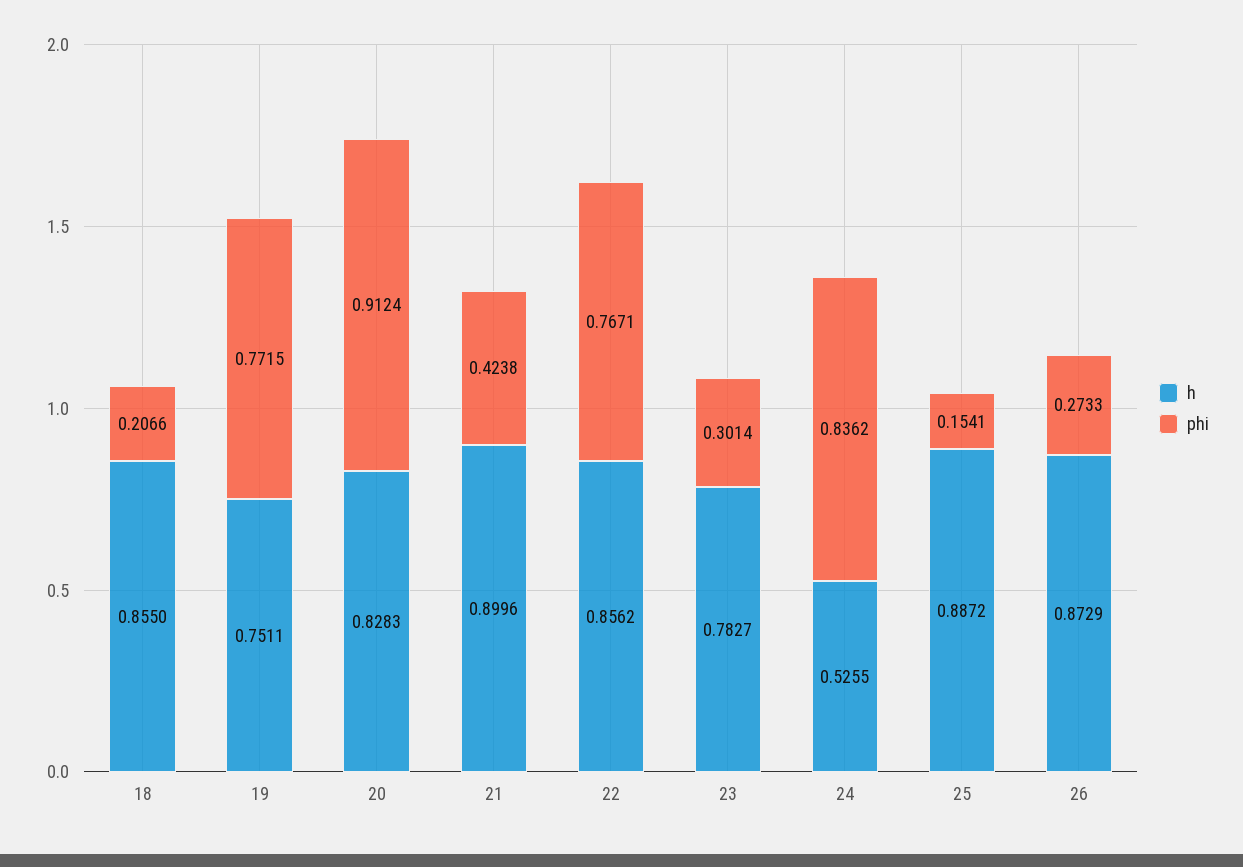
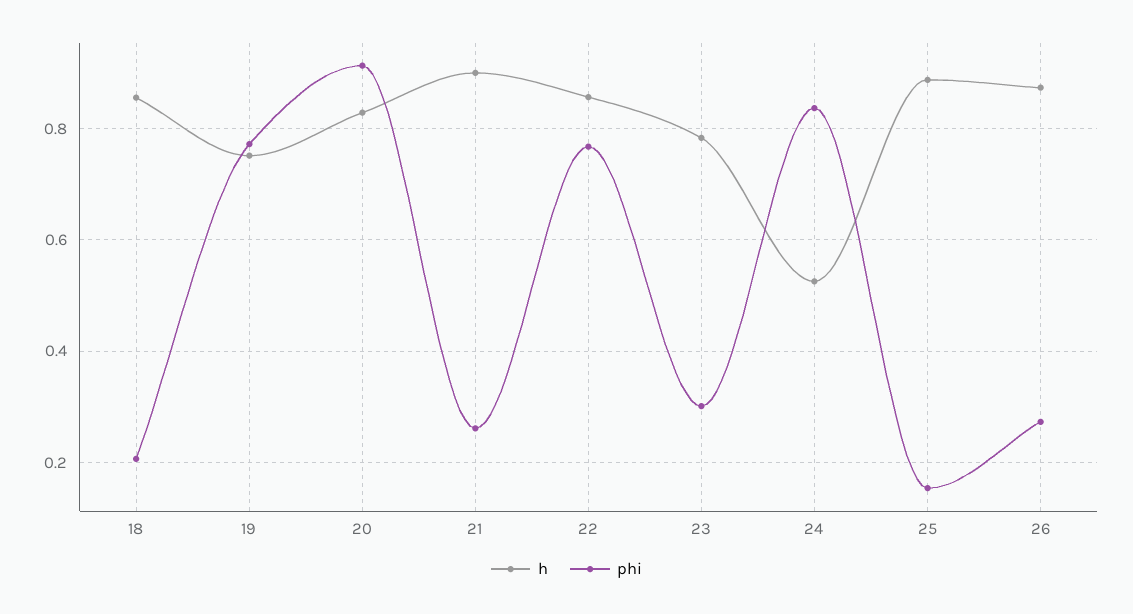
phi, 21: 0.4238 -> 0.26

